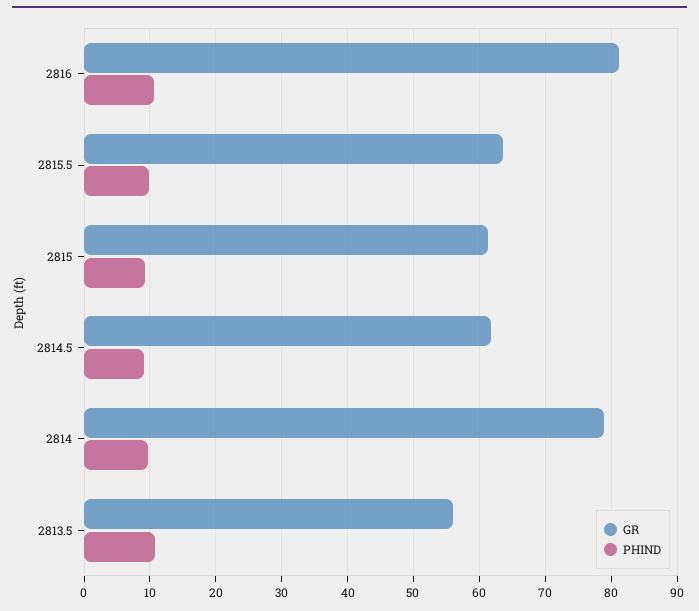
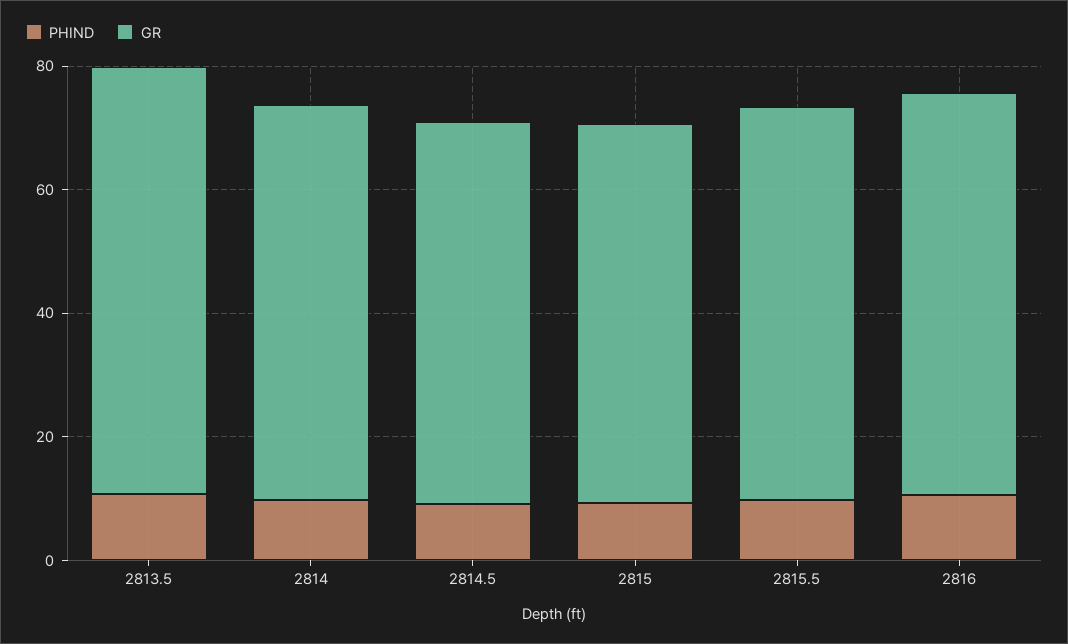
GR, 2816: 81 -> 65
GR, 2814: 79 -> 65
GR, 2813.5: 56 -> 70

